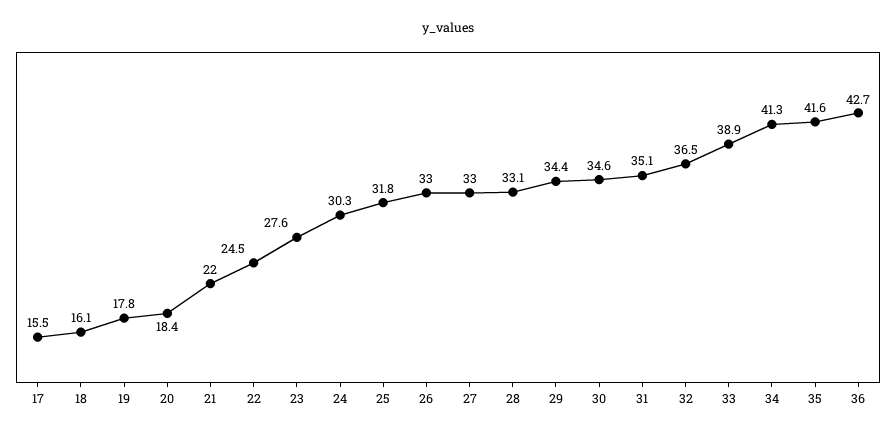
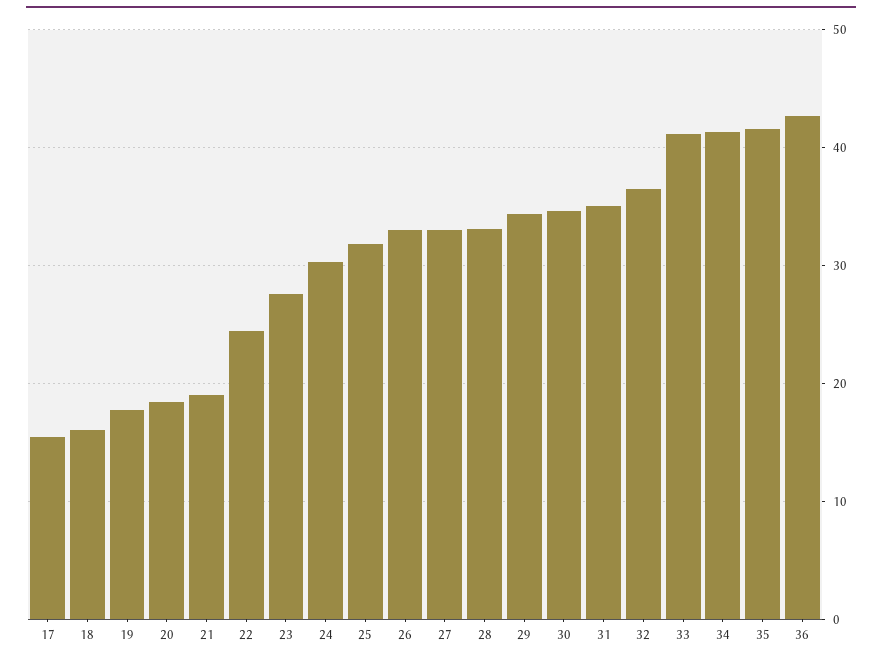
21: 22 -> 19
33: 38.9 -> 41

